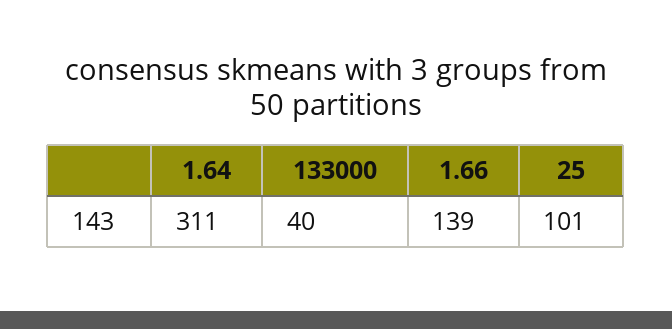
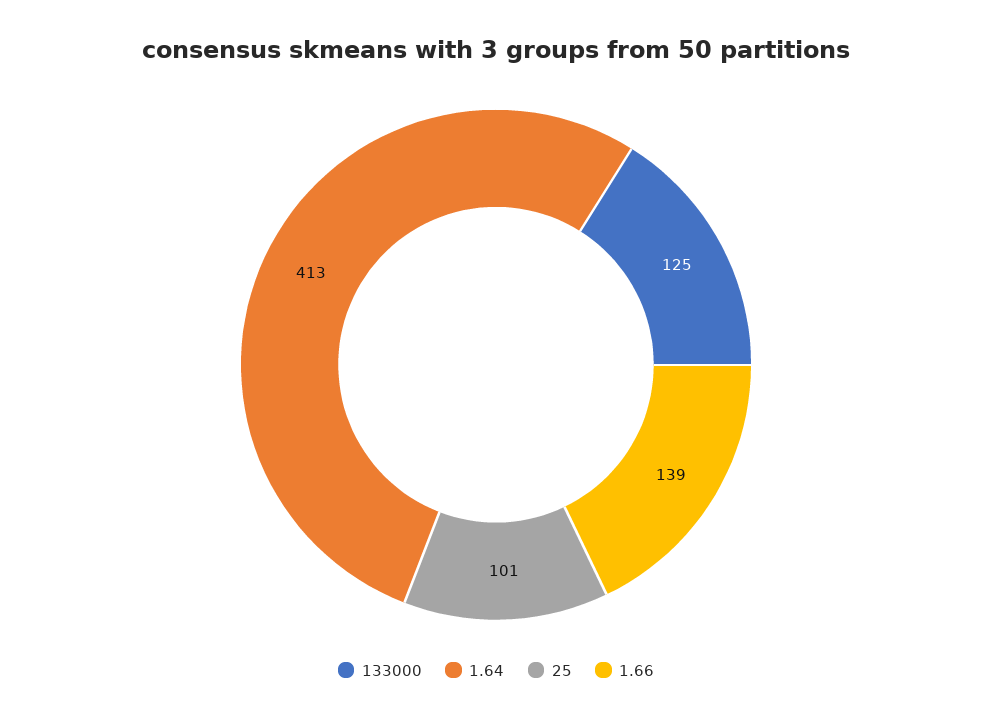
1.64: 311 -> 413
133000: 40 -> 125

